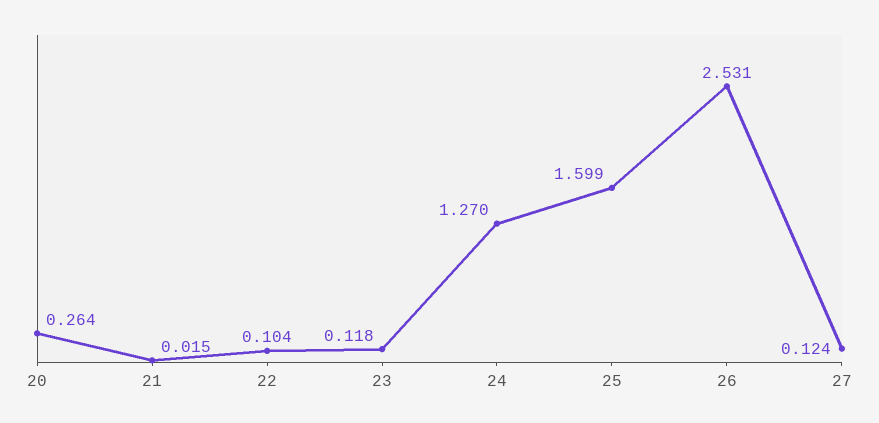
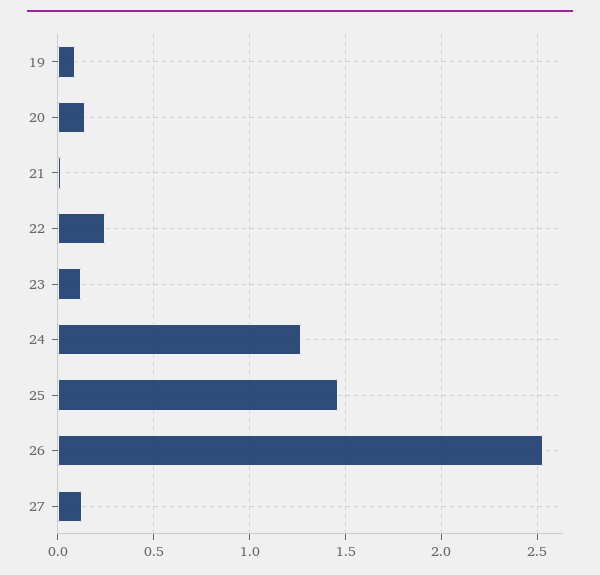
20: 0.264 -> 0.15
22: 0.104 -> 0.25
25: 1.599 -> 1.45
19: none -> 0.1

